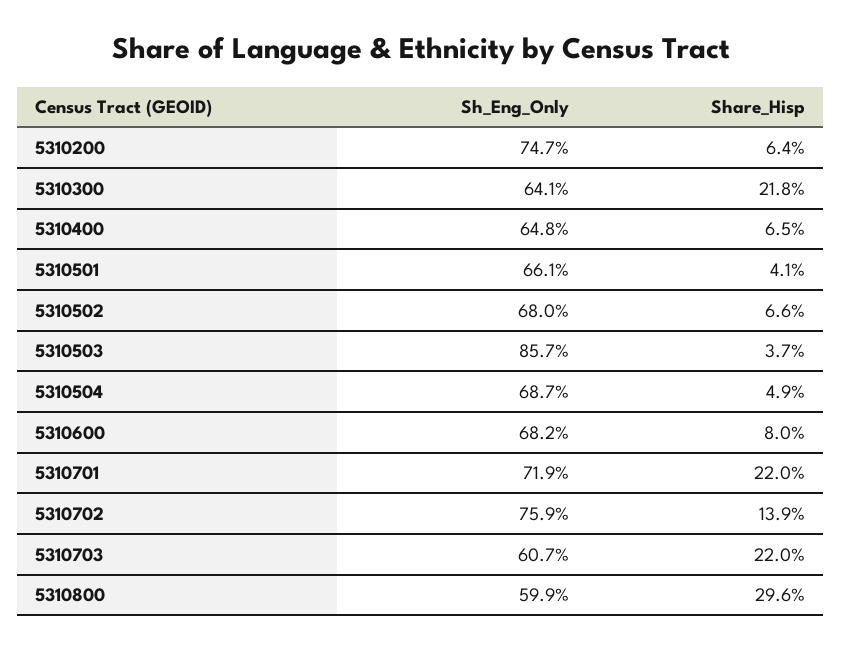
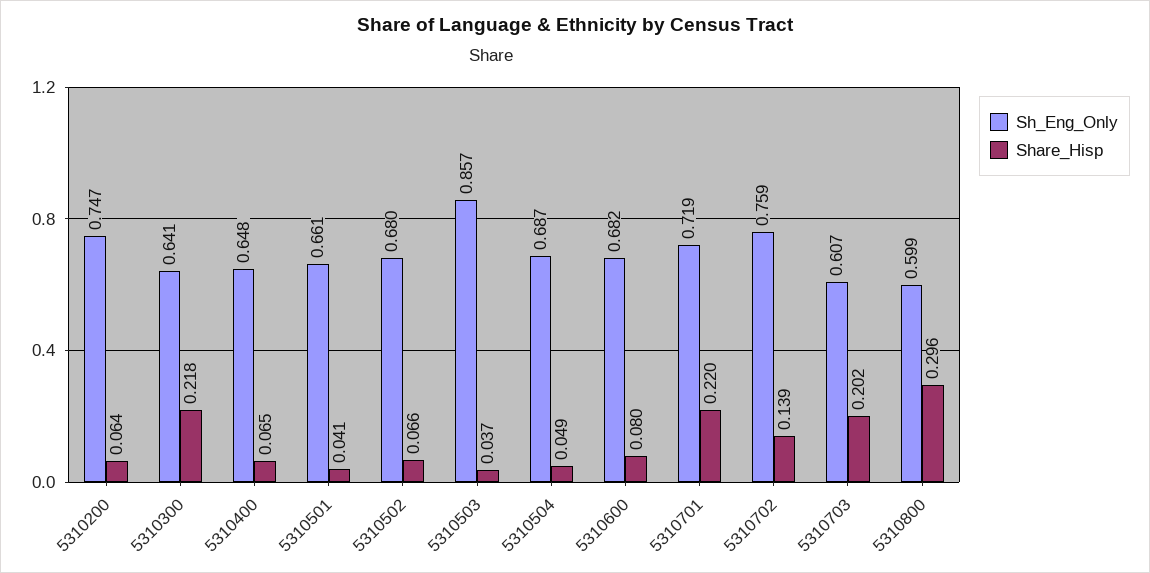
Share_Hisp, 5310703: 0.22 -> 0.202

